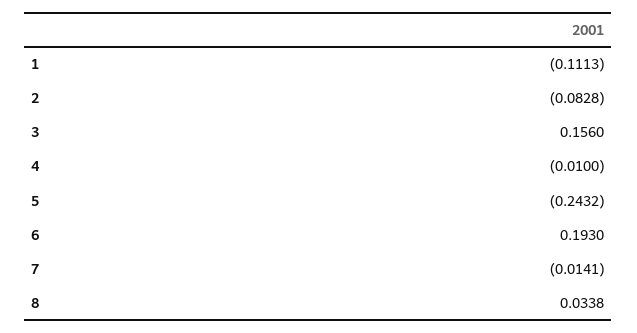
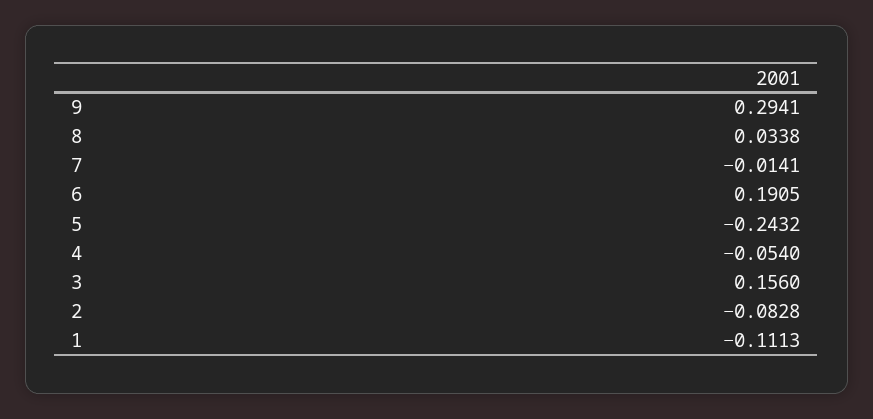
4: -0.01 -> -0.054
6: 0.193 -> 0.1905
9: none -> 0.2941

